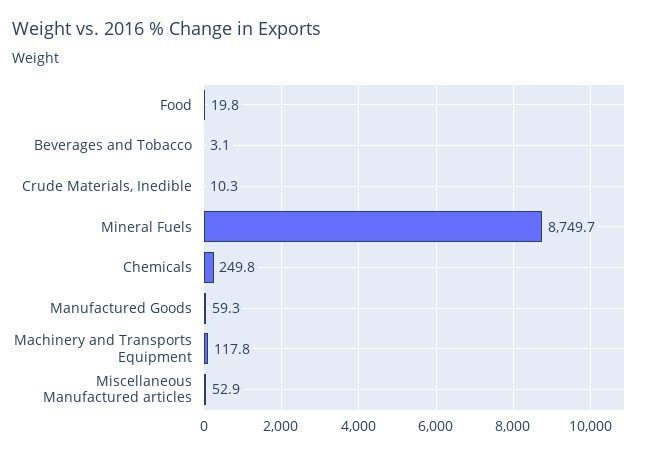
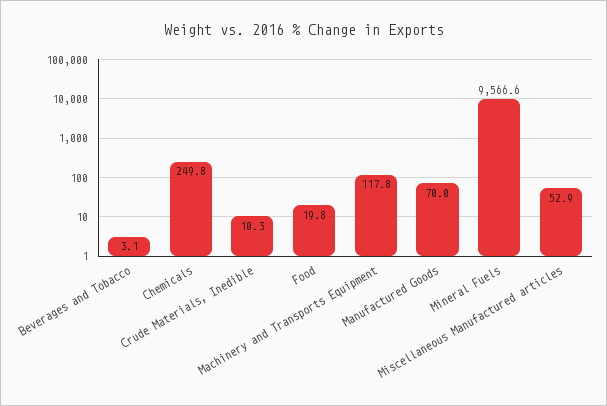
Mineral Fuels: 8749.7 -> 9566.6
Manufactured Goods: 59.3 -> 70

